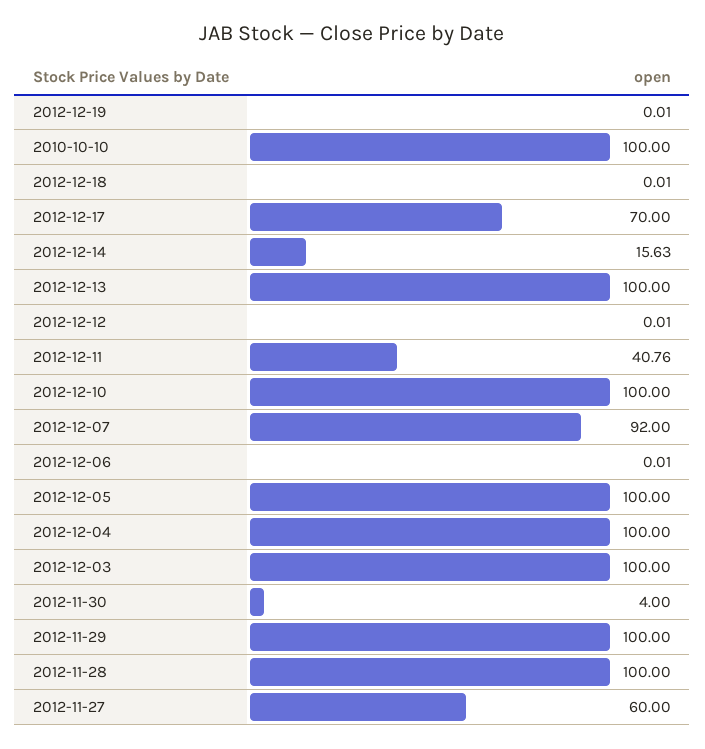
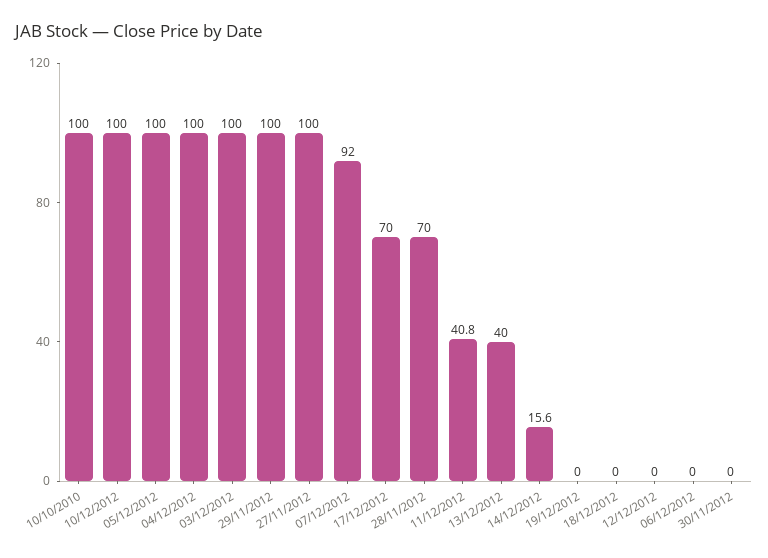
2012-12-13: 100 -> 40
2012-11-30: 4 -> 0
2012-11-28: 100 -> 70
2012-11-27: 60 -> 100

